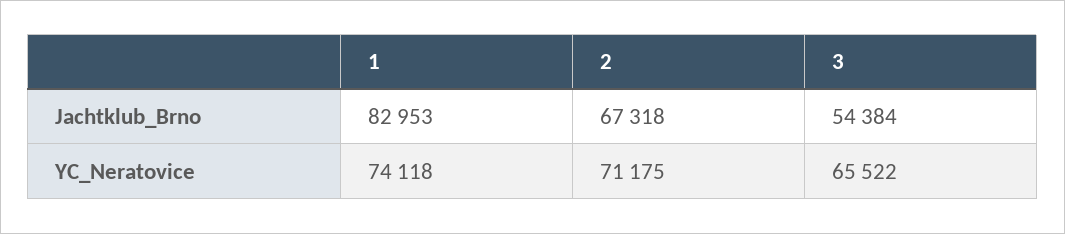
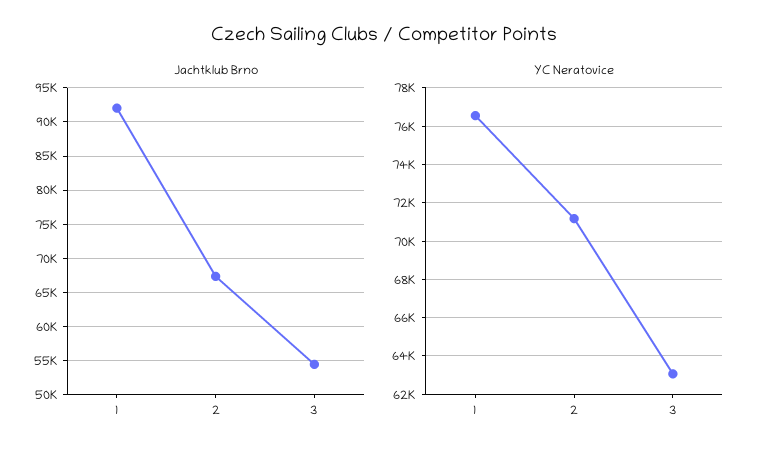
Jachtklub_Brno, 1: 82953 -> 92000
YC_Neratovice, 1: 74118 -> 76500
YC_Neratovice, 3: 65522 -> 63000

